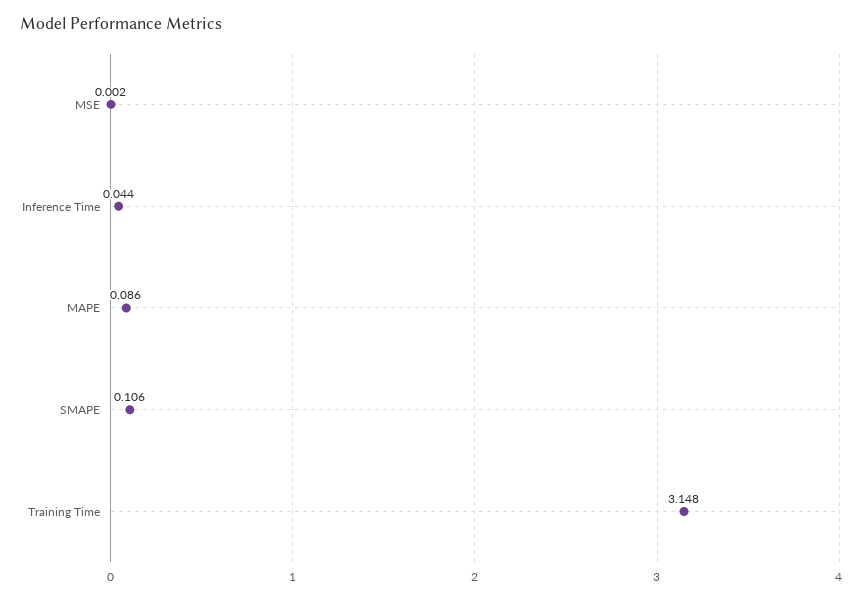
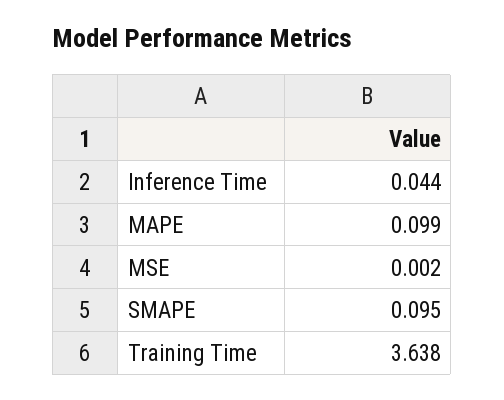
MAPE: 0.086 -> 0.099
SMAPE: 0.106 -> 0.095
Training Time: 3.148 -> 3.638

